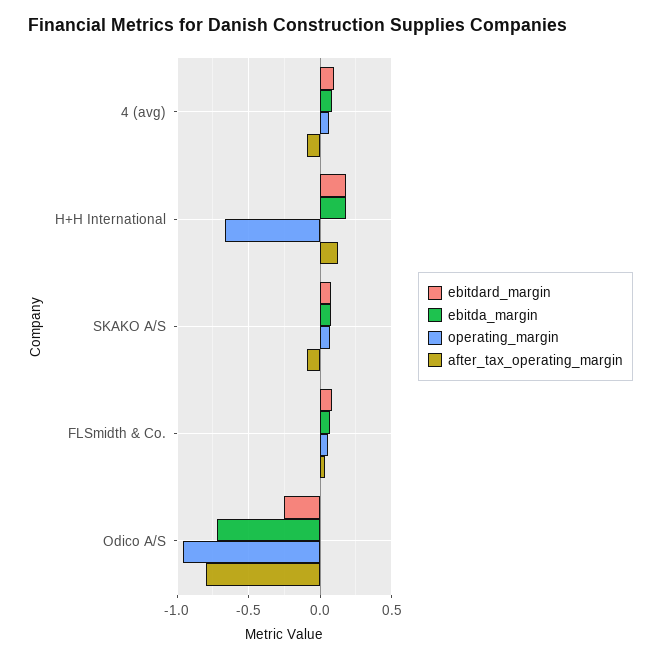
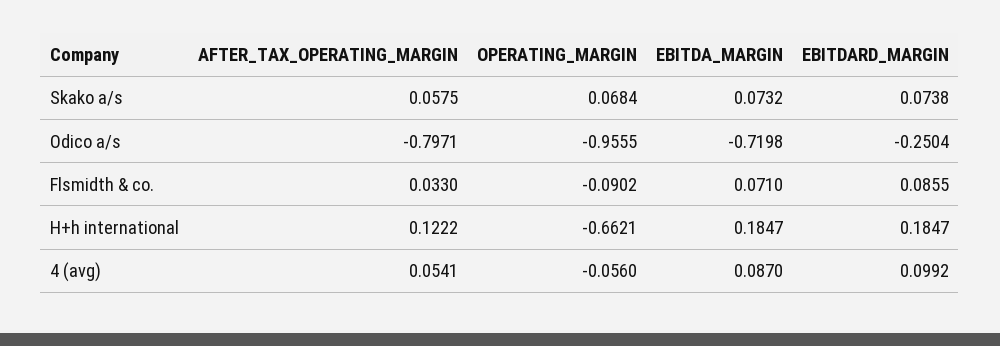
operating_margin, 4 (avg): 0.05 -> -0.056
after_tax_operating_margin, 4 (avg): -0.1 -> 0.0541
after_tax_operating_margin, SKAKO A/S: -0.1 -> 0.0575
operating_margin, FLSmidth & Co.: 0.05 -> -0.0902

